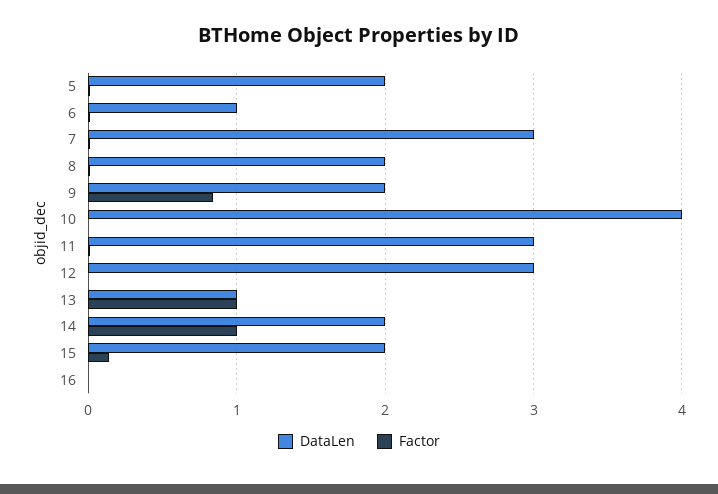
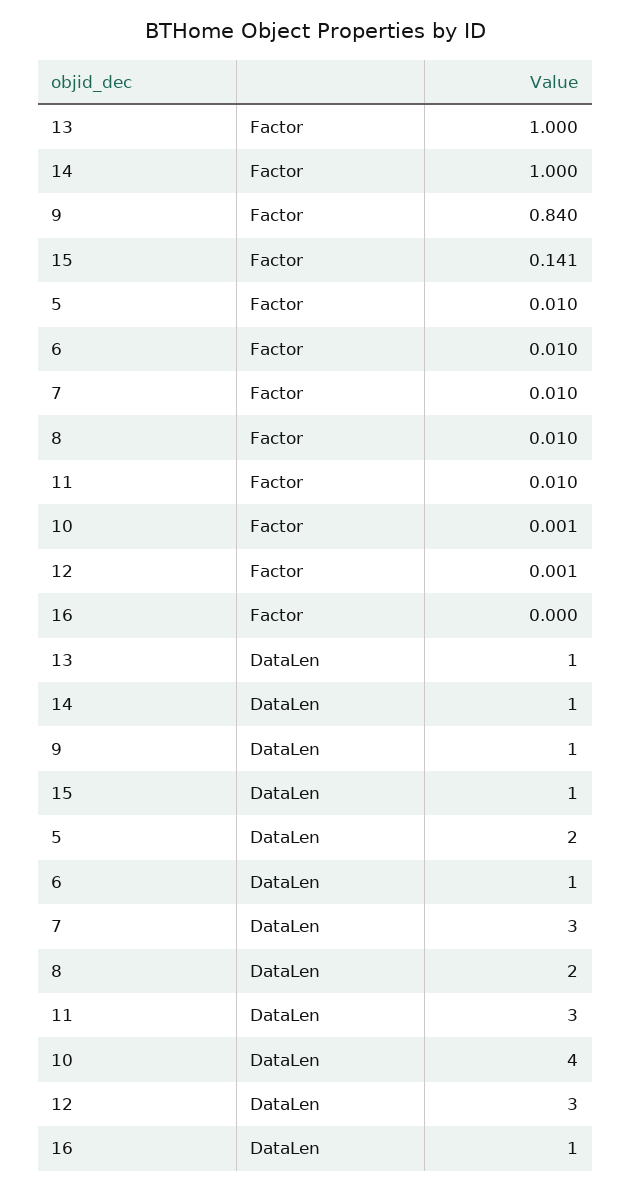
DataLen, 9: 2 -> 1
DataLen, 14: 2 -> 1
DataLen, 15: 2 -> 1
DataLen, 16: 0 -> 1

